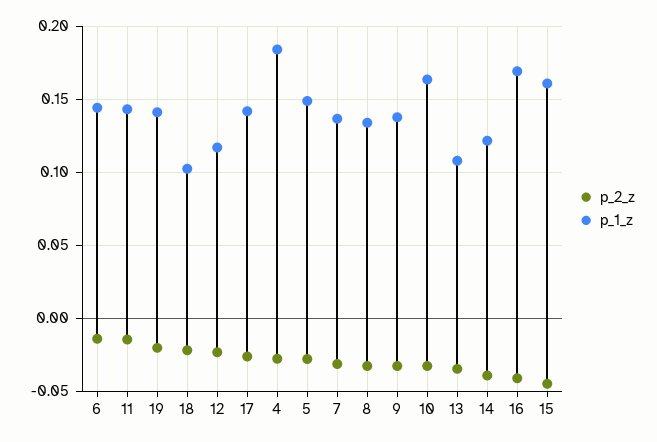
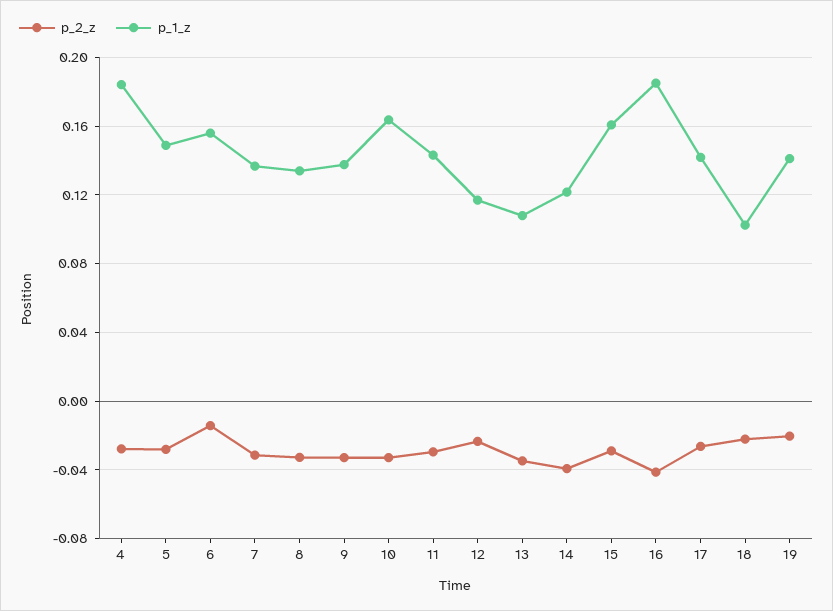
p_1_z, 6: 0.145 -> 0.155
p_2_z, 11: -0.015 -> -0.03
p_1_z, 16: 0.17 -> 0.185
p_2_z, 15: -0.045 -> -0.03

